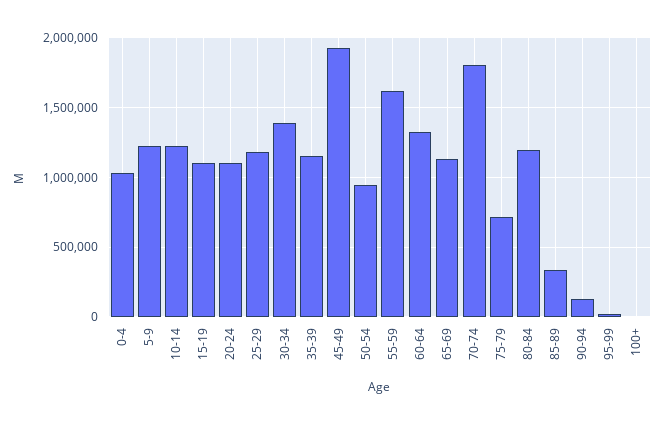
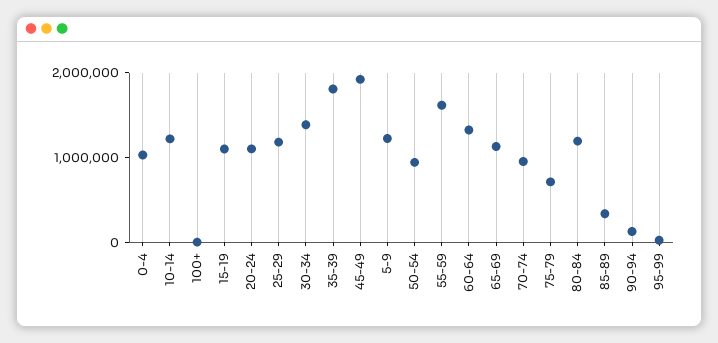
35-39: 1150000 -> 1800000
70-74: 1800000 -> 1000000

